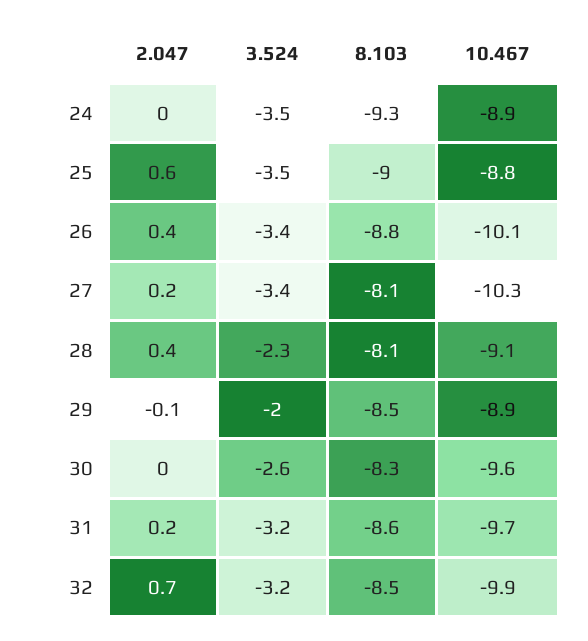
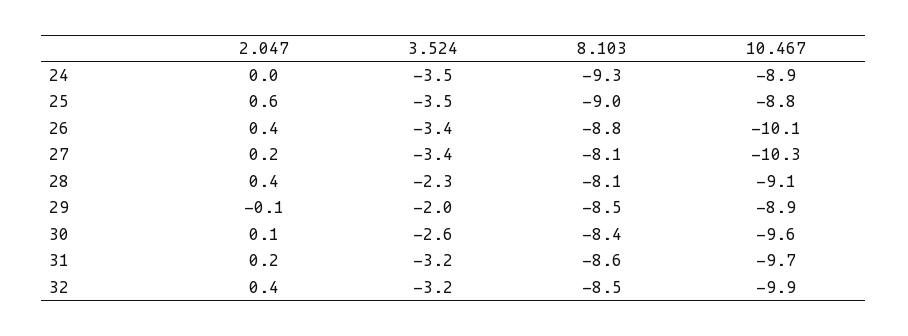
2.047, 30: 0 -> 0.1
8.103, 30: -8.3 -> -8.4
2.047, 32: 0.7 -> 0.4

